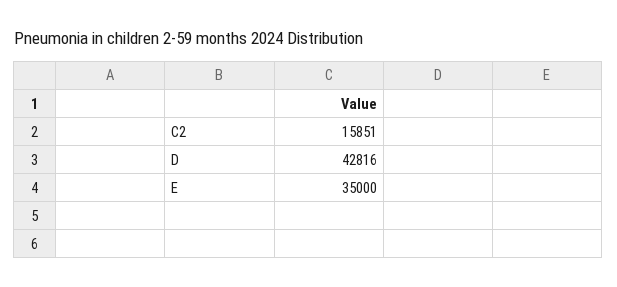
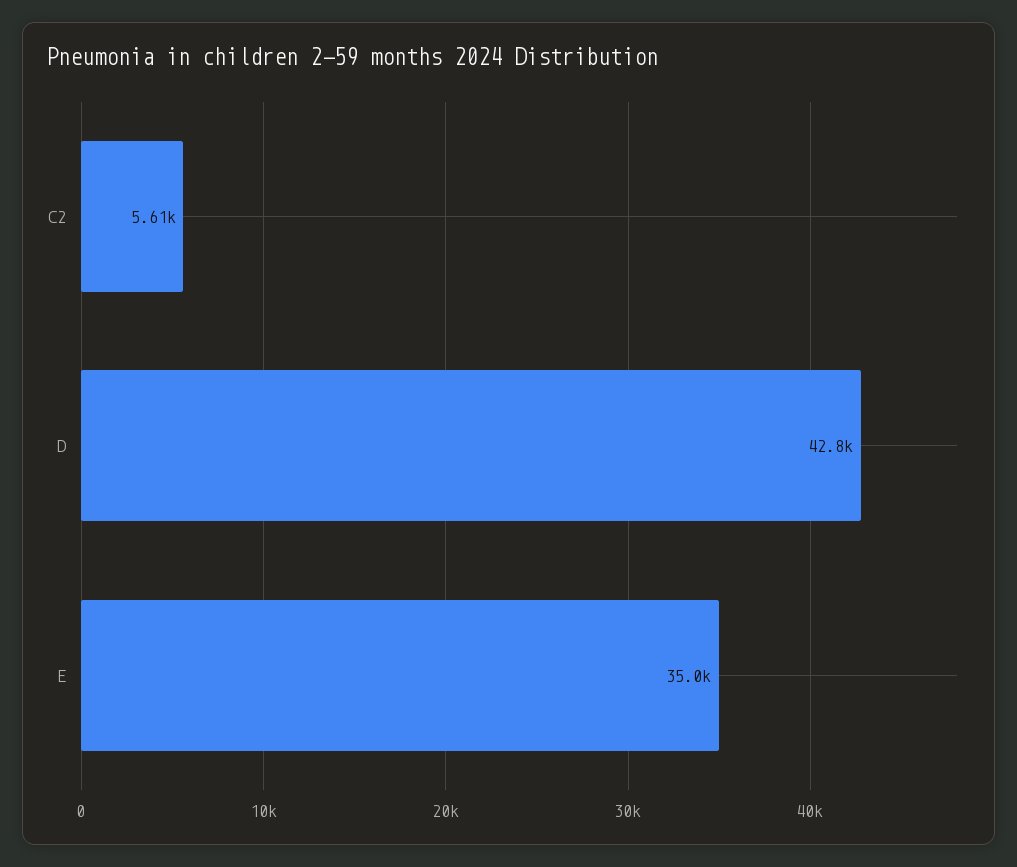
C2: 15851 -> 5610

